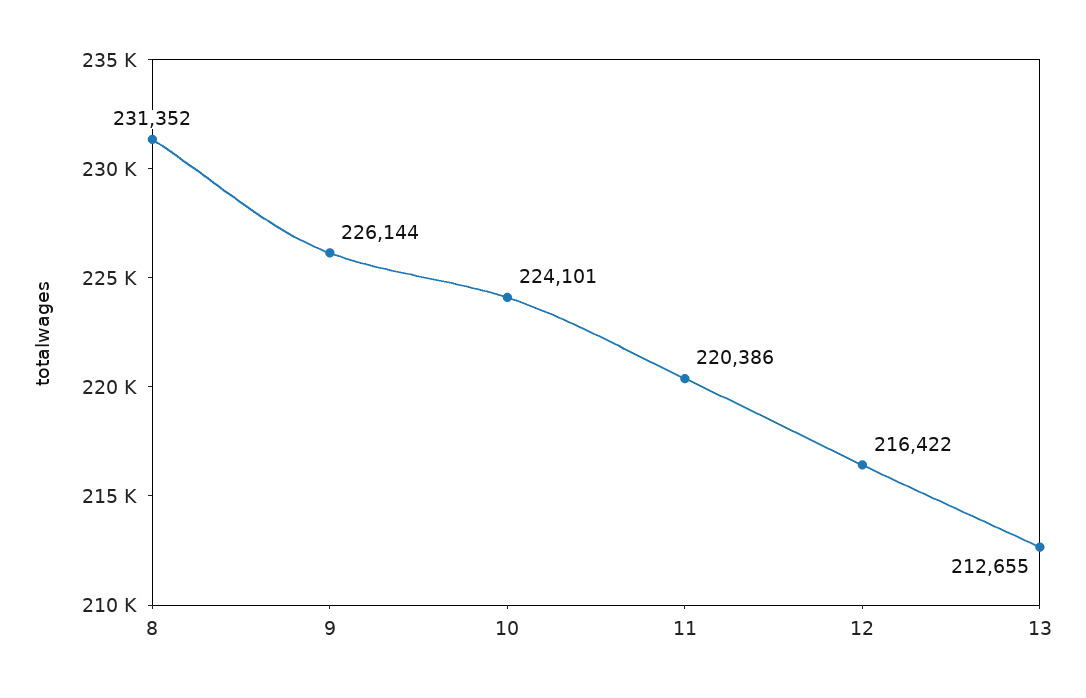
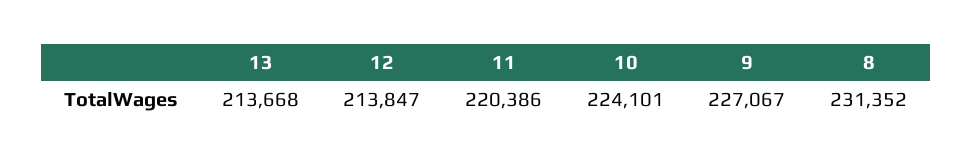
9: 226144 -> 227067
12: 216422 -> 213847
13: 212655 -> 213668

